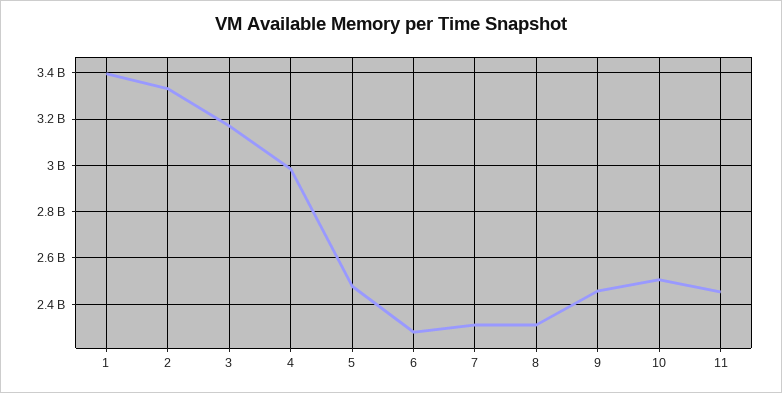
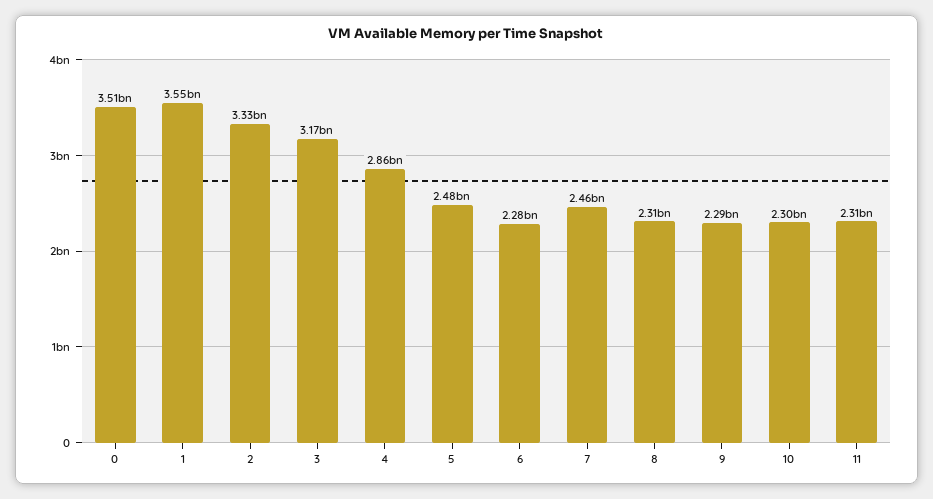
1: 3400000000 -> 3550000000
4: 3000000000 -> 2860000000
7: 2300000000 -> 2460000000
9: 2450000000 -> 2290000000
10: 2500000000 -> 2300000000
11: 2450000000 -> 2310000000
0: none -> 3510000000

